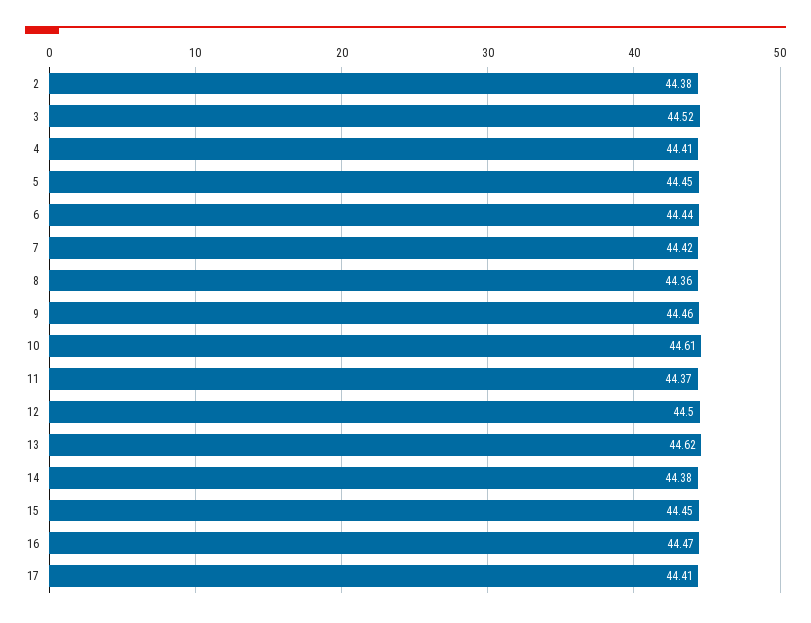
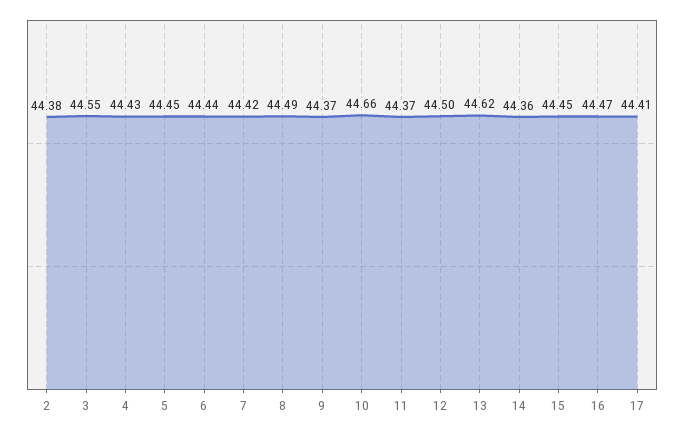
3: 44.52 -> 44.55
4: 44.41 -> 44.43
8: 44.36 -> 44.49
9: 44.46 -> 44.37
10: 44.61 -> 44.66
14: 44.38 -> 44.36

